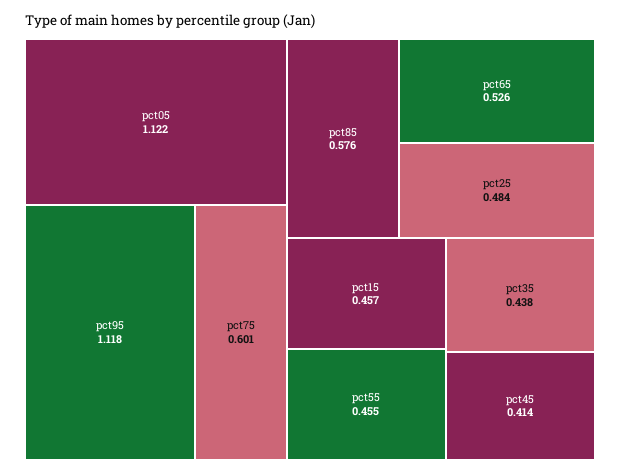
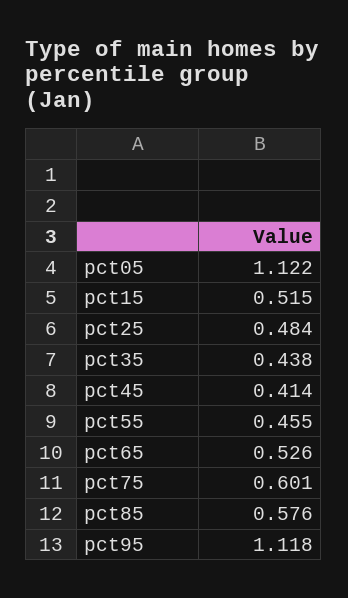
pct15: 0.457 -> 0.515

